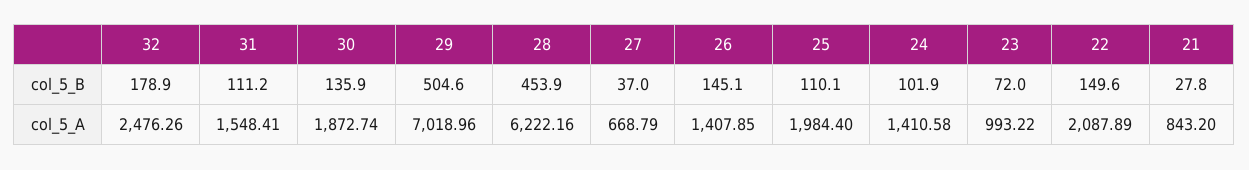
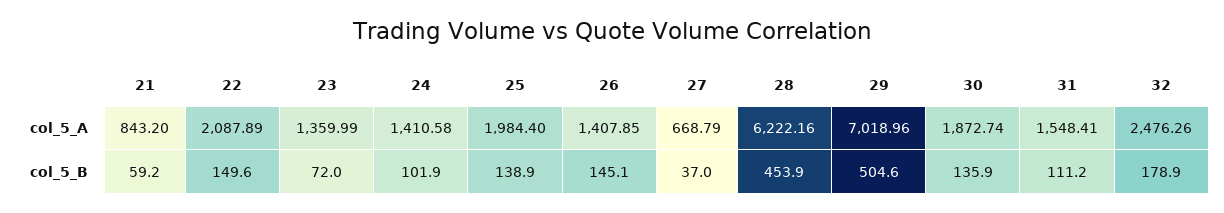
25, col_5_B: 110.1 -> 138.9
21, col_5_B: 27.8 -> 59.2
23, col_5_A: 993.22 -> 1359.99

